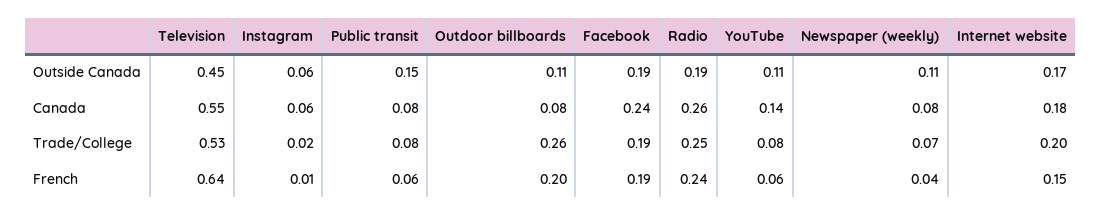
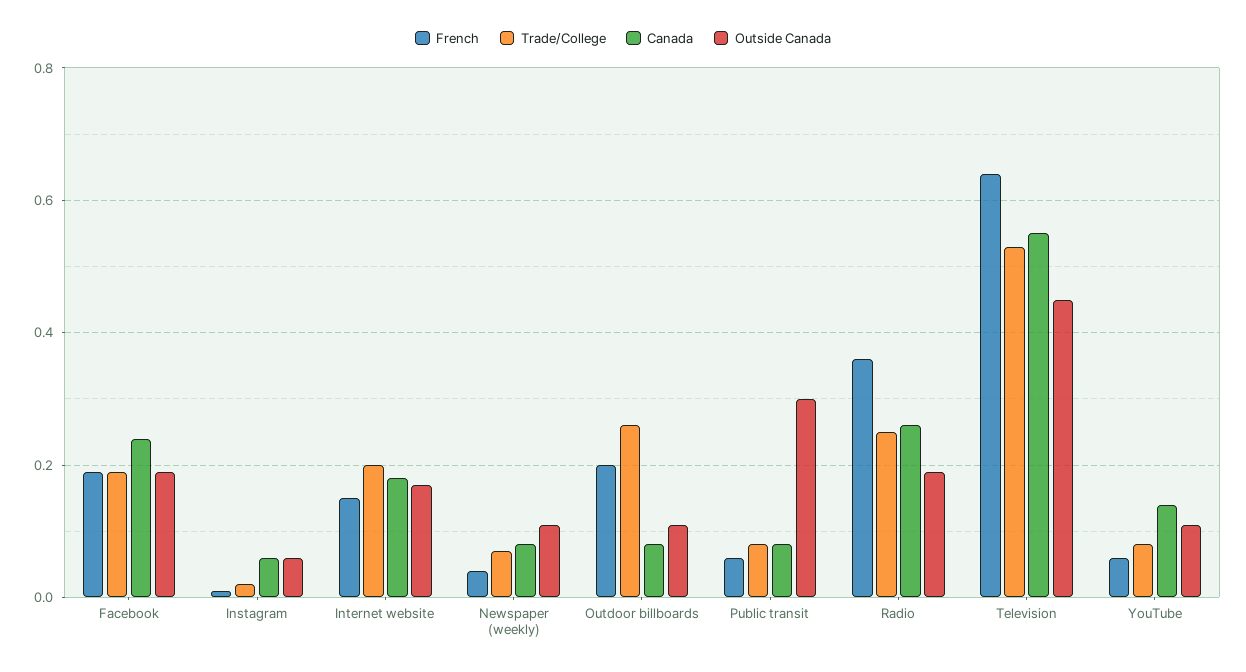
Outside Canada, Public transit: 0.15 -> 0.3
French, Radio: 0.24 -> 0.35

